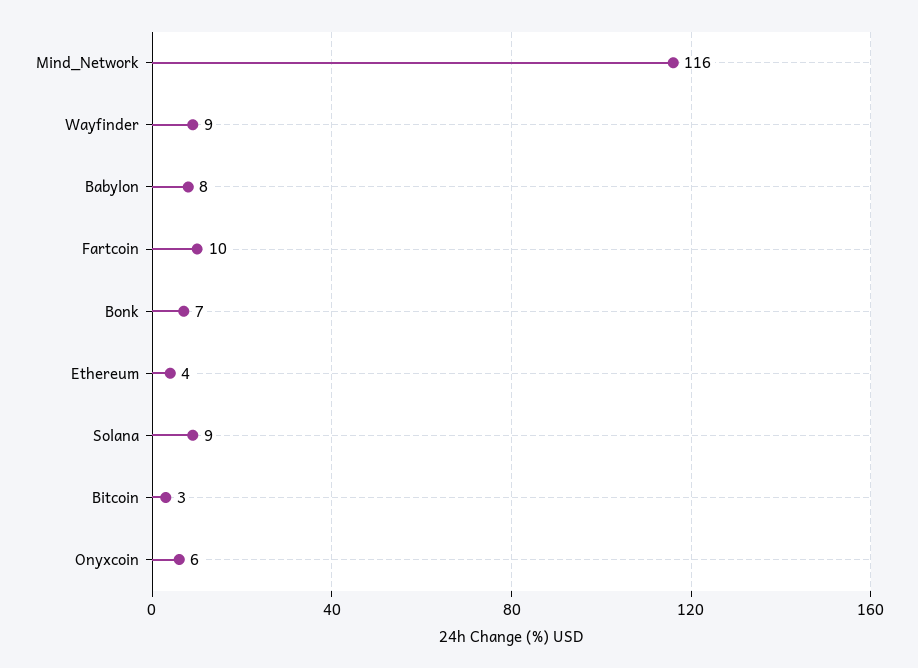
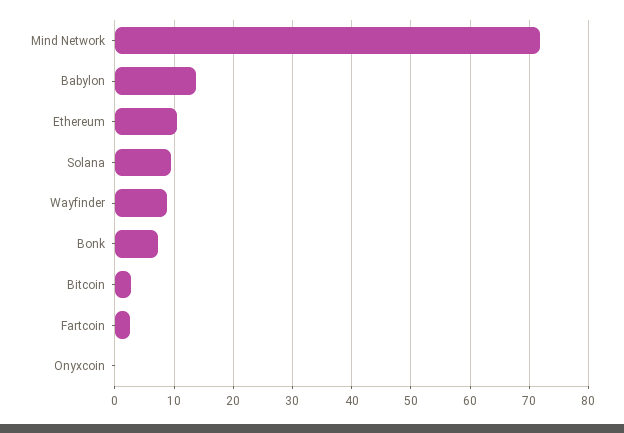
Mind_Network: 116 -> 72
Babylon: 8 -> 14
Fartcoin: 10 -> 2
Ethereum: 4 -> 10
Onyxcoin: 6 -> 0

